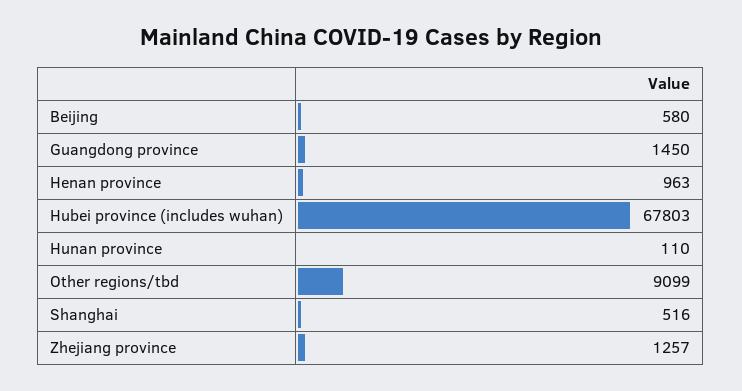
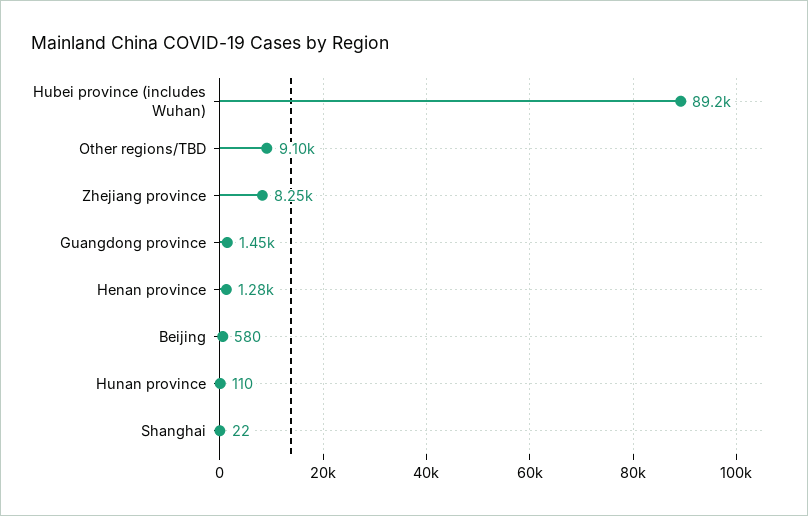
Henan province: 963 -> 1280
Hubei province (includes wuhan): 67803 -> 89200
Shanghai: 516 -> 22
Zhejiang province: 1257 -> 8250

